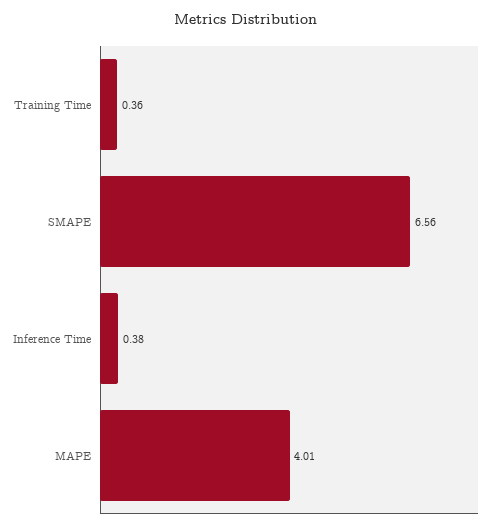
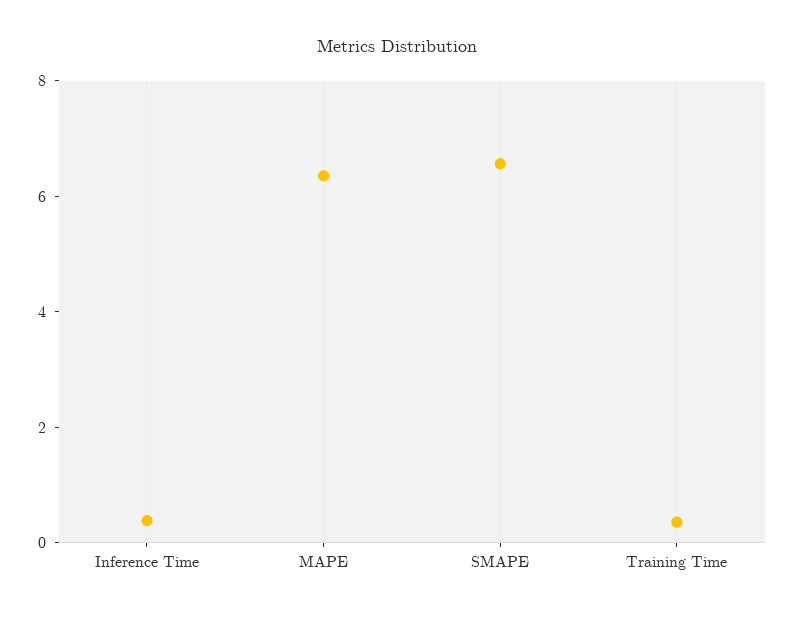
MAPE: 4.01 -> 6.5

